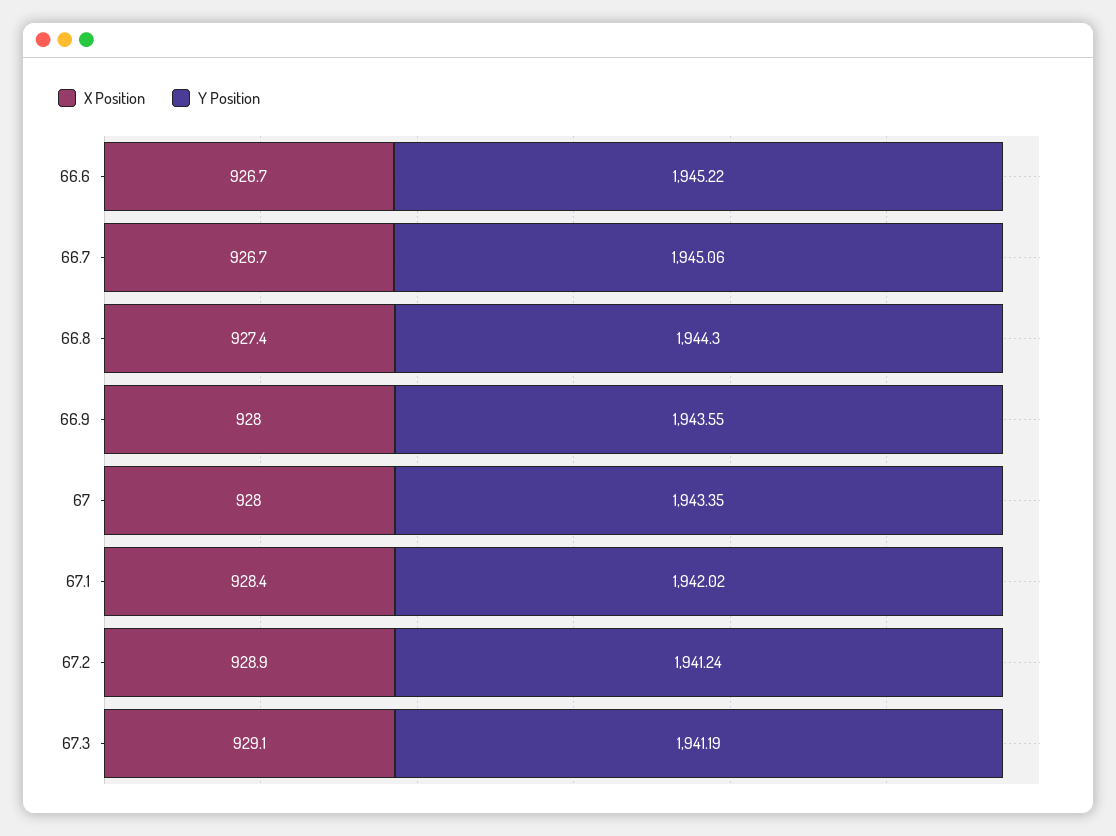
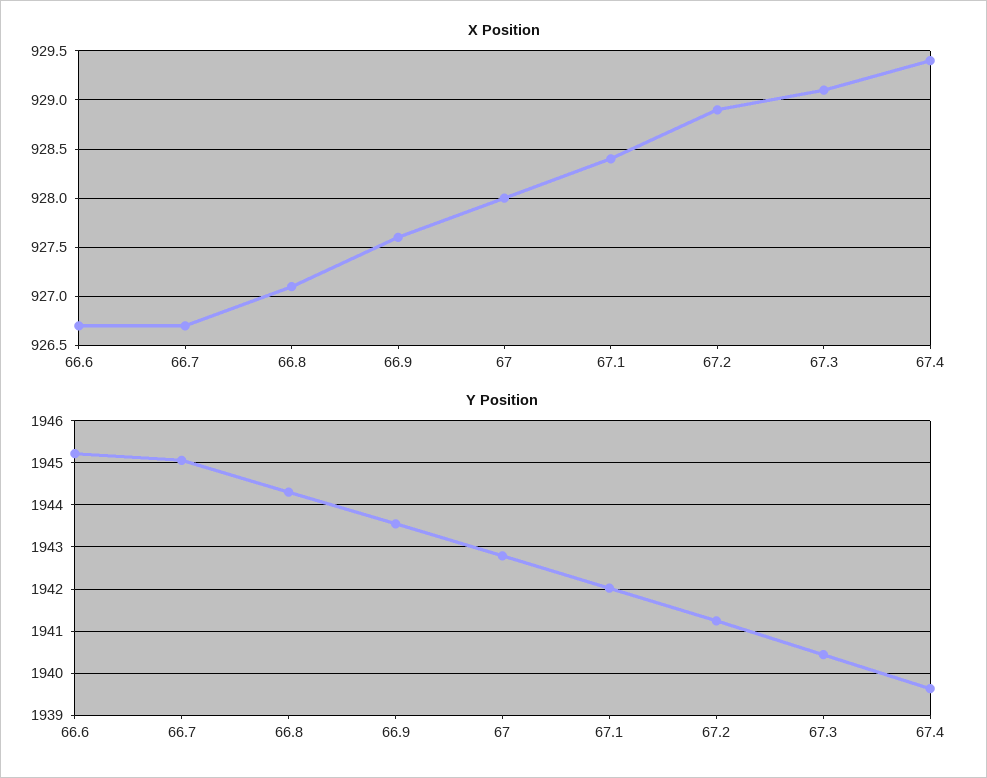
X Position, 66.8: 927.4 -> 927.1
X Position, 66.9: 928 -> 927.6
Y Position, 67: 1943.35 -> 1942.8
Y Position, 67.3: 1941.19 -> 1940.4
X Position, 67.4: none -> 929.4
Y Position, 67.4: none -> 1939.6

